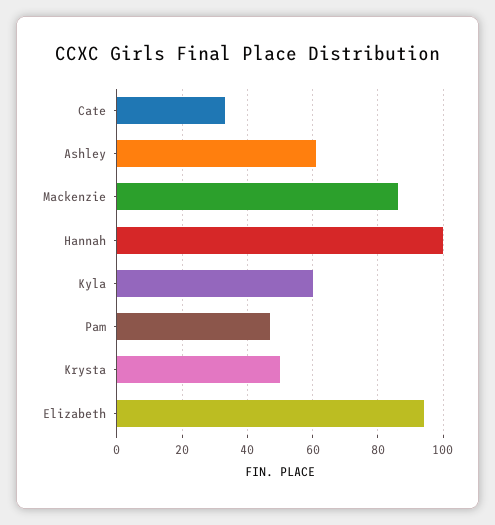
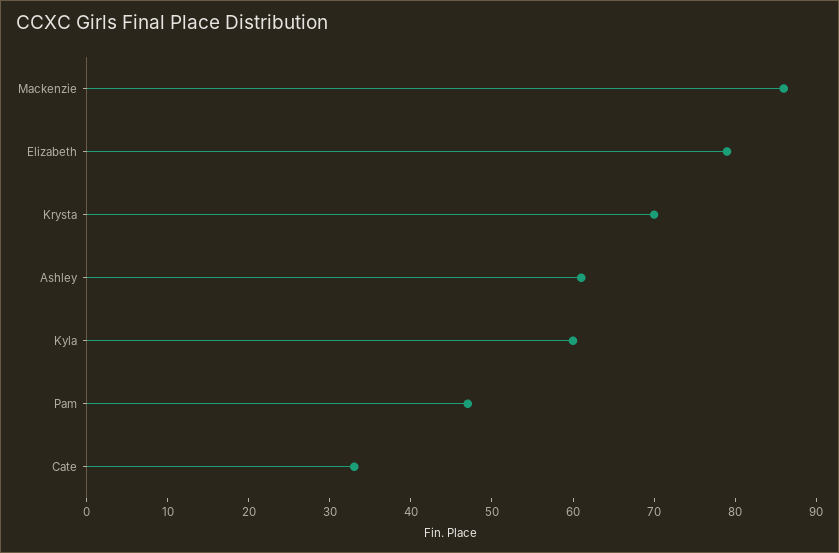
Hannah: 100 -> none
Krysta: 50 -> 70
Elizabeth: 95 -> 79

